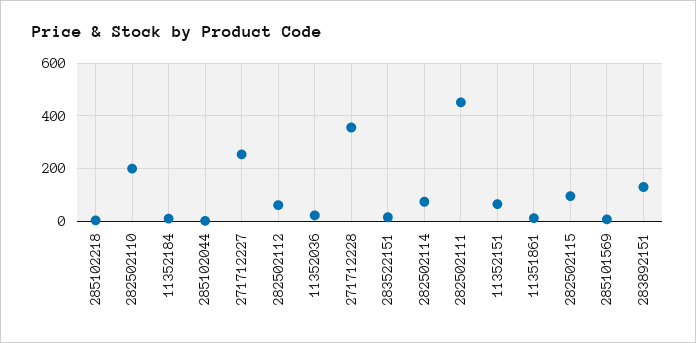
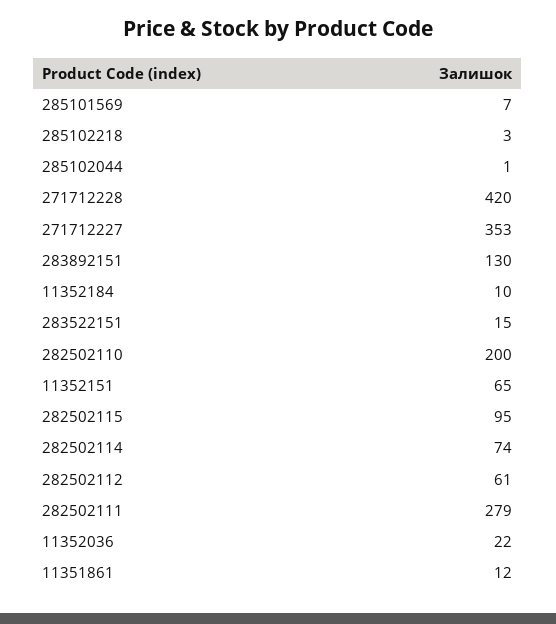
271712227: 250 -> 353
271712228: 350 -> 420
282502111: 450 -> 279

